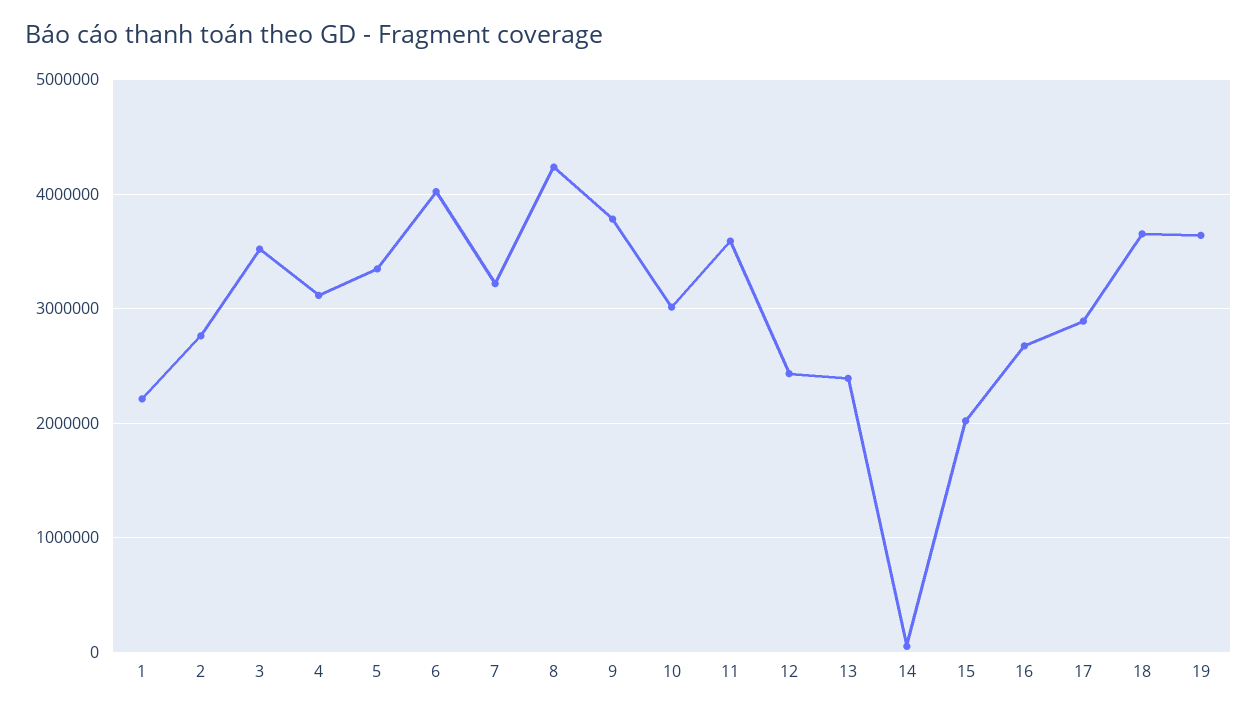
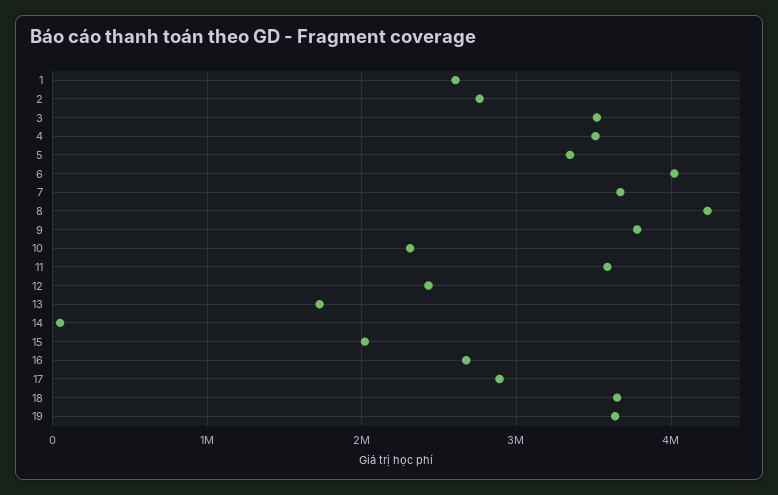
1: 2200000 -> 2600000
4: 3100000 -> 3500000
7: 3200000 -> 3700000
10: 3000000 -> 2300000
13: 2400000 -> 1700000

